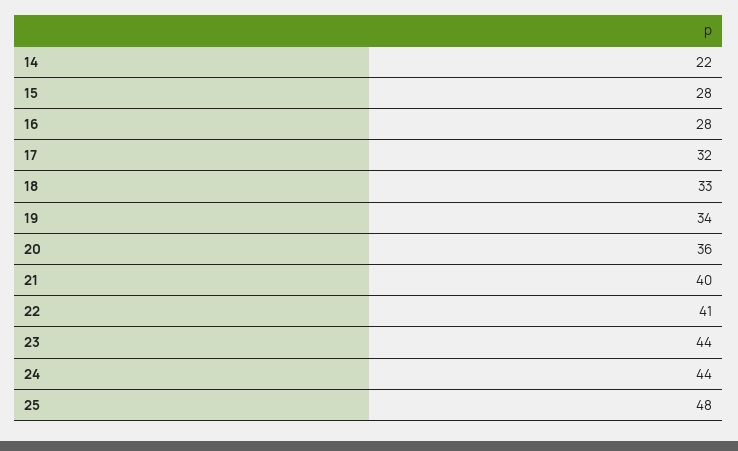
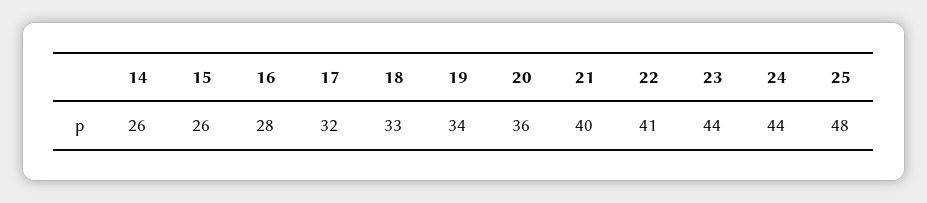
14: 22 -> 26
15: 28 -> 26

